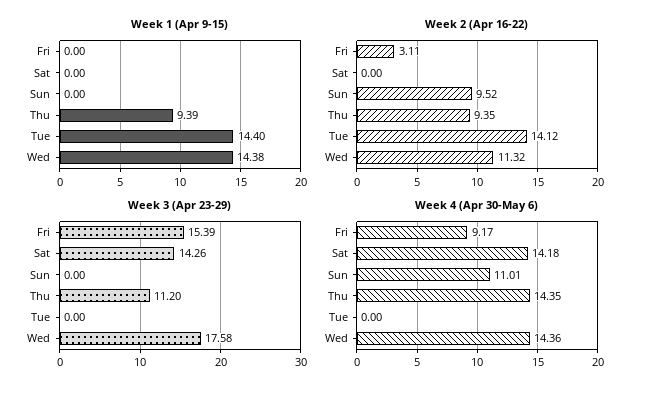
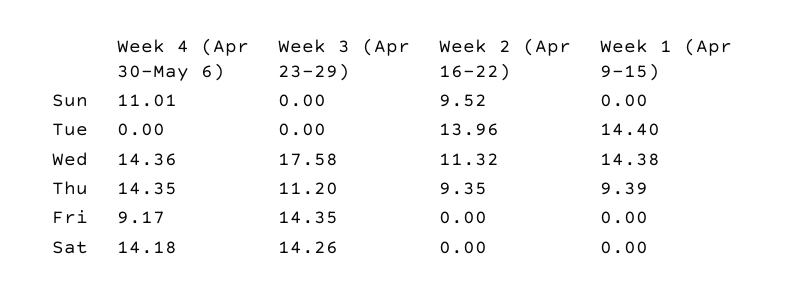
Week 2 (Apr 16-22), Fri: 3.11 -> 0
Week 2 (Apr 16-22), Tue: 14.12 -> 13.96
Week 3 (Apr 23-29), Fri: 15.39 -> 14.35

